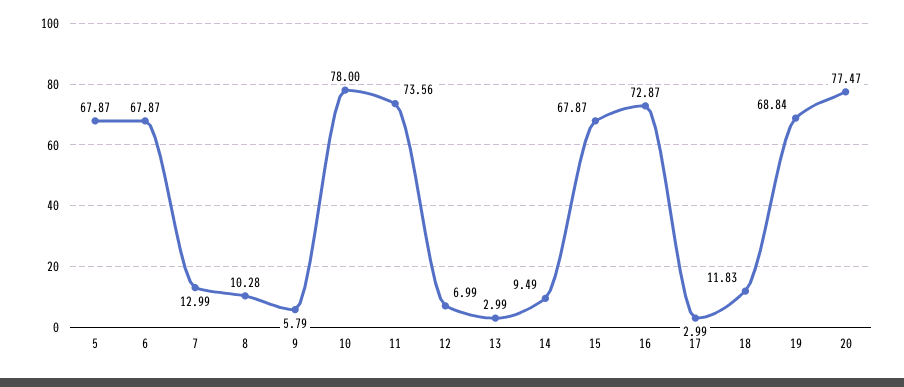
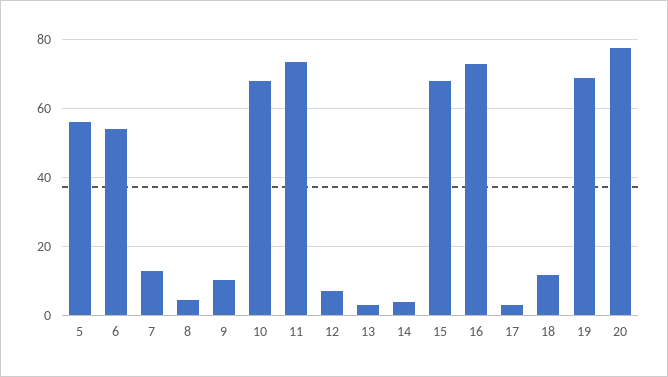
5: 67.87 -> 56
6: 67.87 -> 54
8: 10.28 -> 4
9: 5.79 -> 10
10: 78 -> 68
14: 9.49 -> 4

